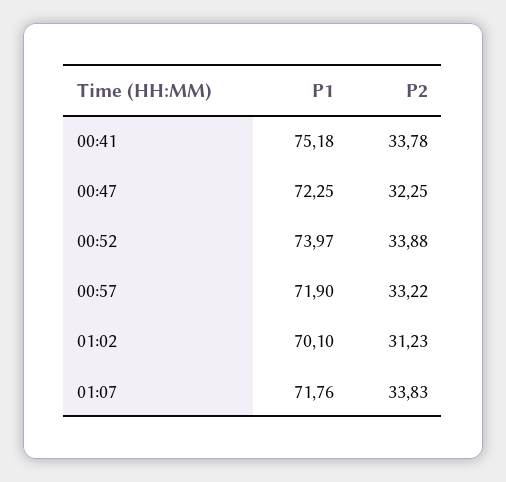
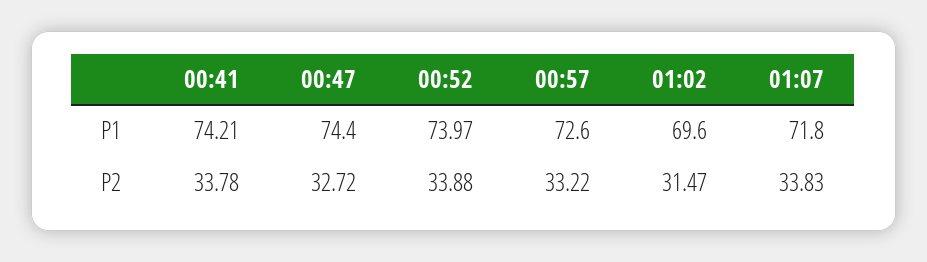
P1, 00:41: 75.18 -> 74.21
P1, 00:47: 72.25 -> 74.4
P2, 00:47: 32.25 -> 32.72
P1, 00:57: 71.9 -> 72.6
P1, 01:02: 70.1 -> 69.6
P2, 01:02: 31.23 -> 31.47
P1, 01:07: 71.76 -> 71.8

